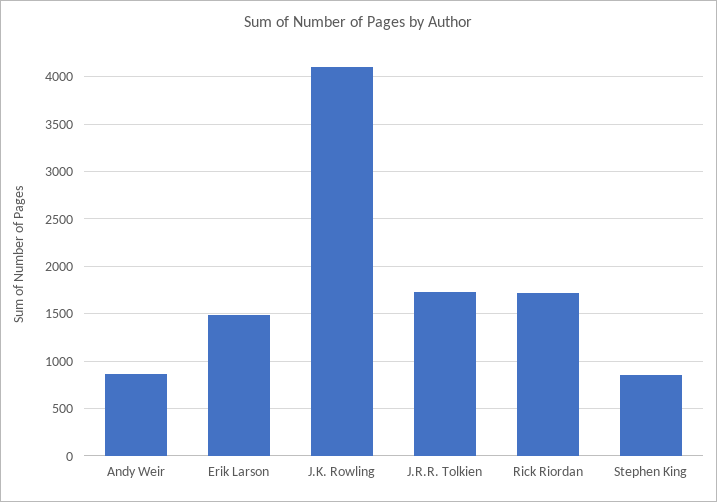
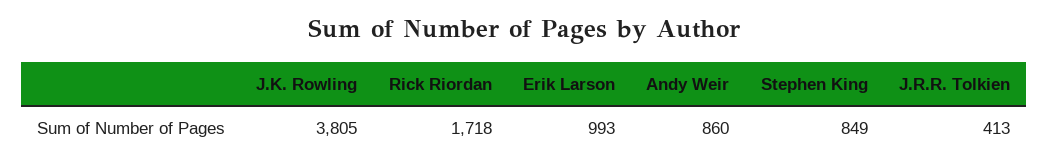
Erik Larson: 1500 -> 993
J.K. Rowling: 4100 -> 3805
J.R.R. Tolkien: 1700 -> 413

